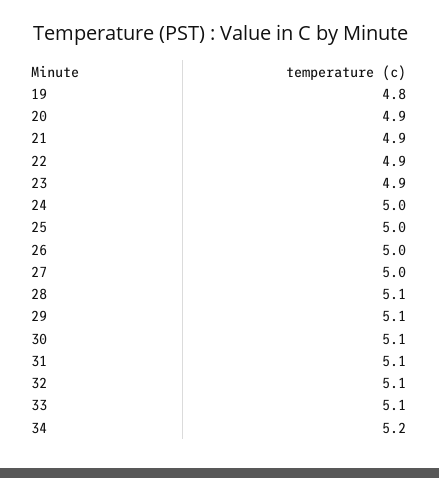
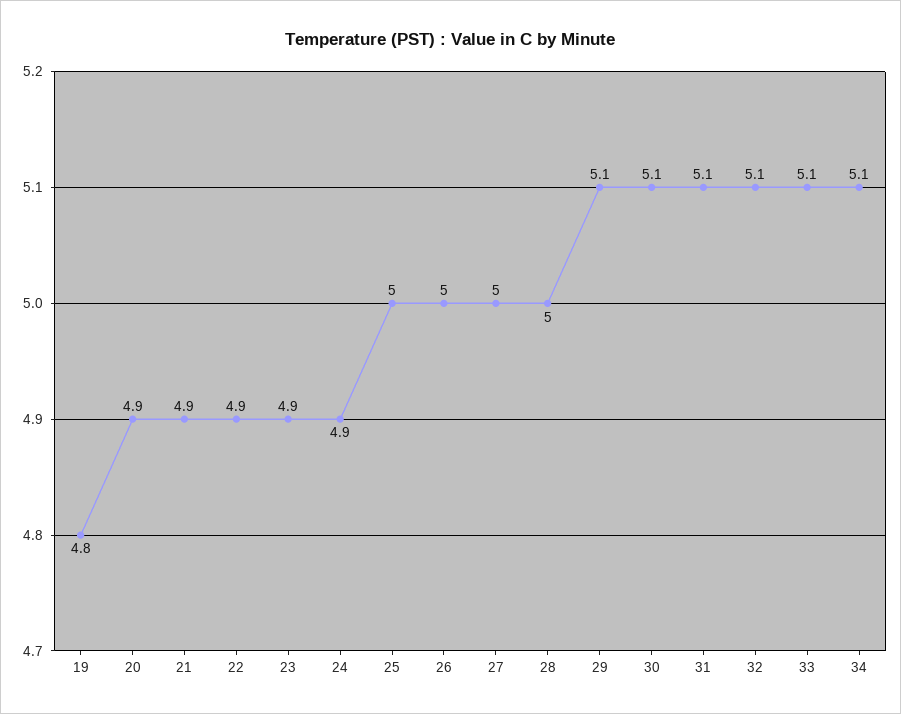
24: 5 -> 4.9
28: 5.1 -> 5
34: 5.2 -> 5.1

